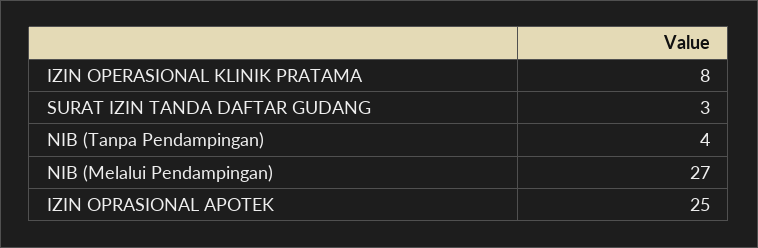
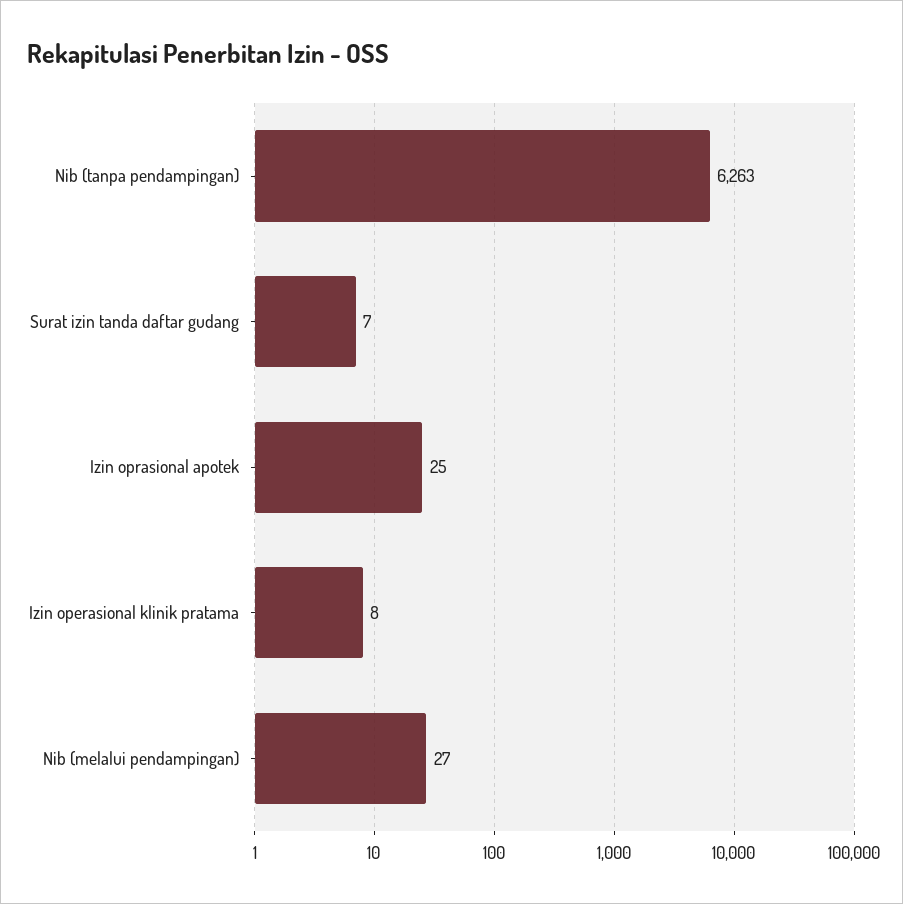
SURAT IZIN TANDA DAFTAR GUDANG: 3 -> 7
NIB (Tanpa Pendampingan): 4 -> 6263

